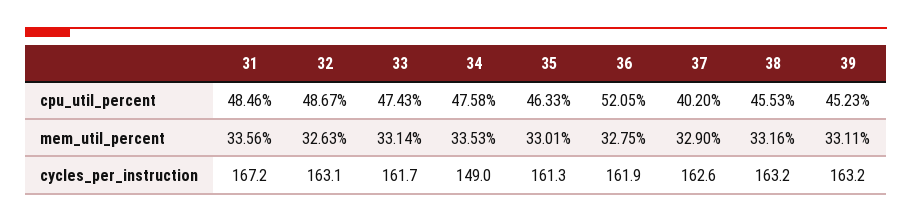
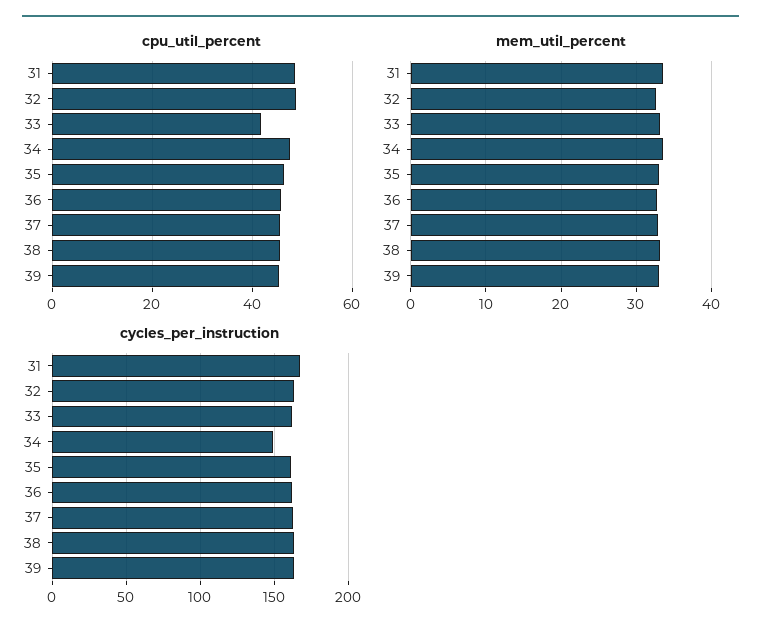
cpu_util_percent, 33: 47.43 -> 42
cpu_util_percent, 36: 52.05 -> 46
cpu_util_percent, 37: 40.2 -> 46

